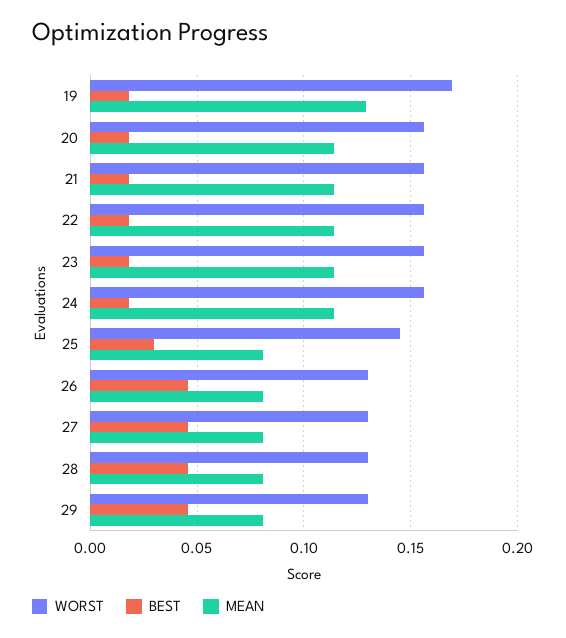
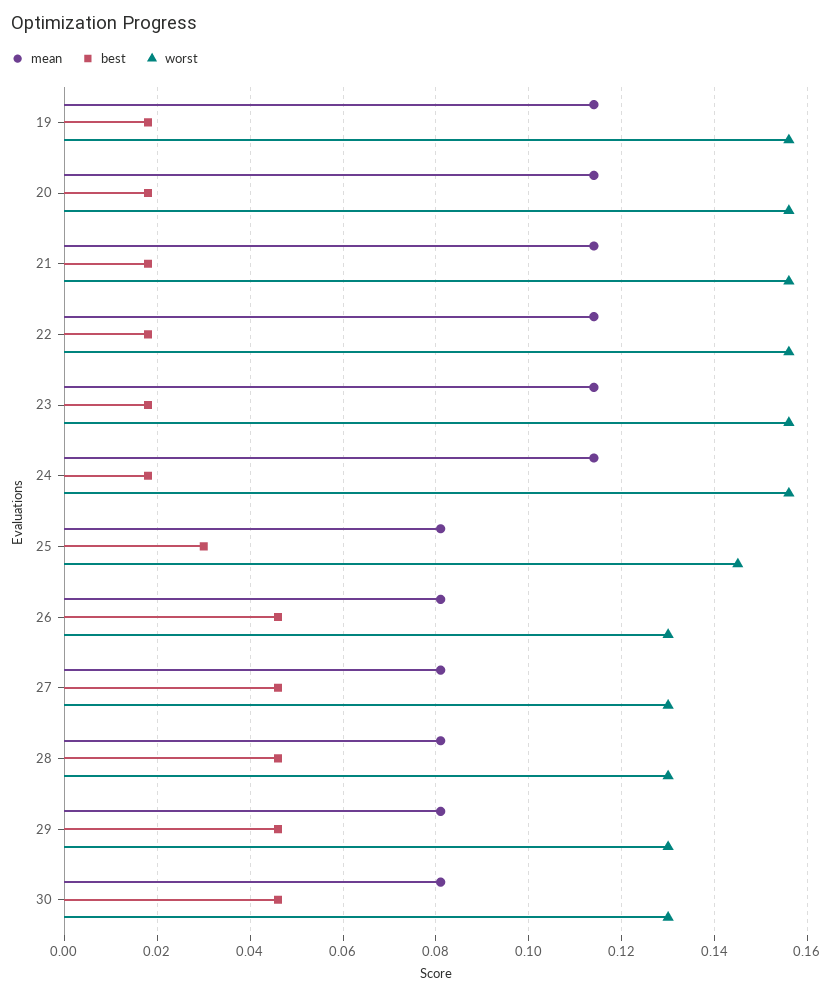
WORST, 19: 0.17 -> 0.155
MEAN, 19: 0.13 -> 0.115
MEAN, 30: none -> 0.08
BEST, 30: none -> 0.045
WORST, 30: none -> 0.13

